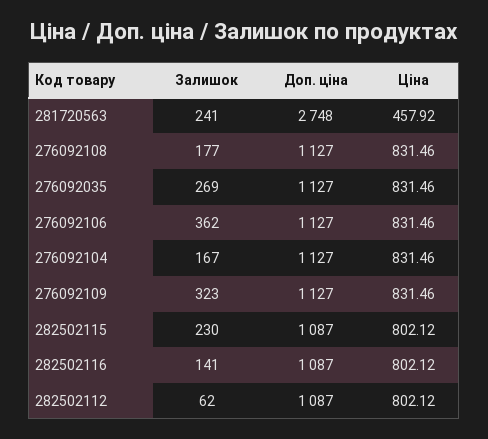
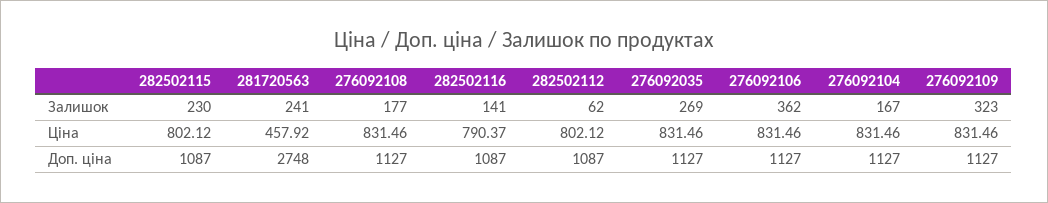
Ціна, 282502116: 802.12 -> 790.37

